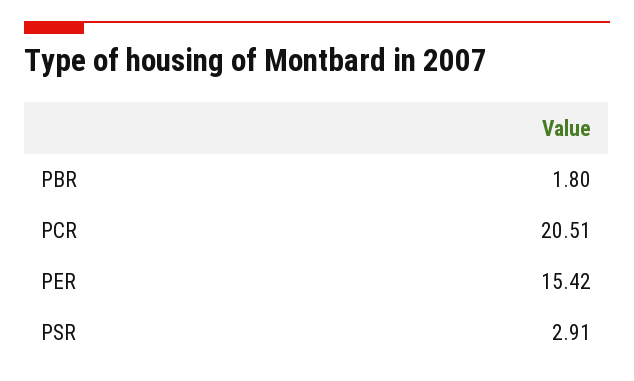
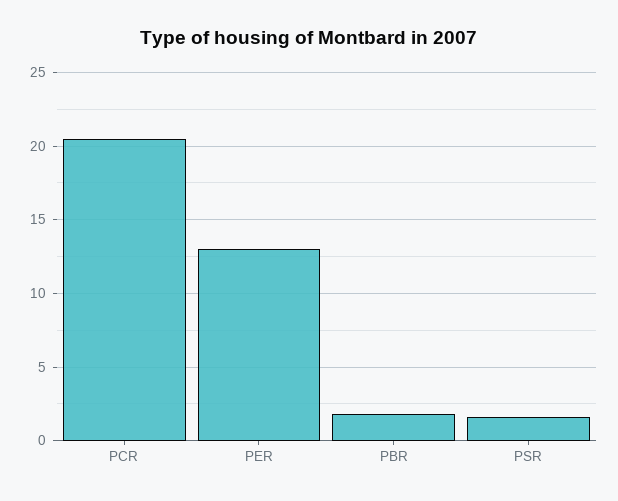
PER: 15.42 -> 13
PSR: 2.91 -> 1.5

